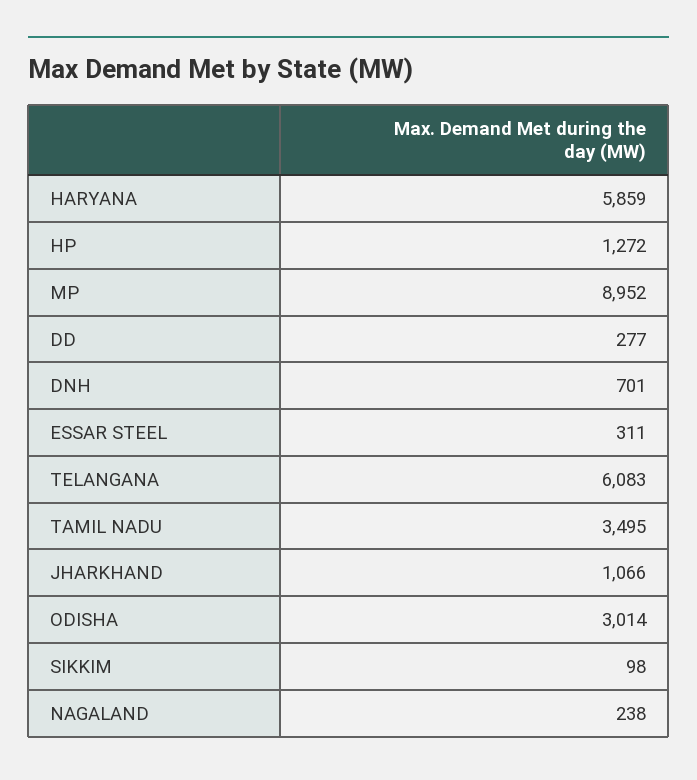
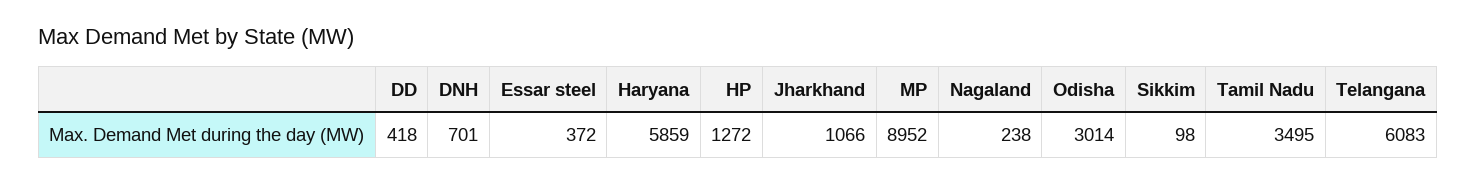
DD: 277 -> 418
ESSAR STEEL: 311 -> 372

